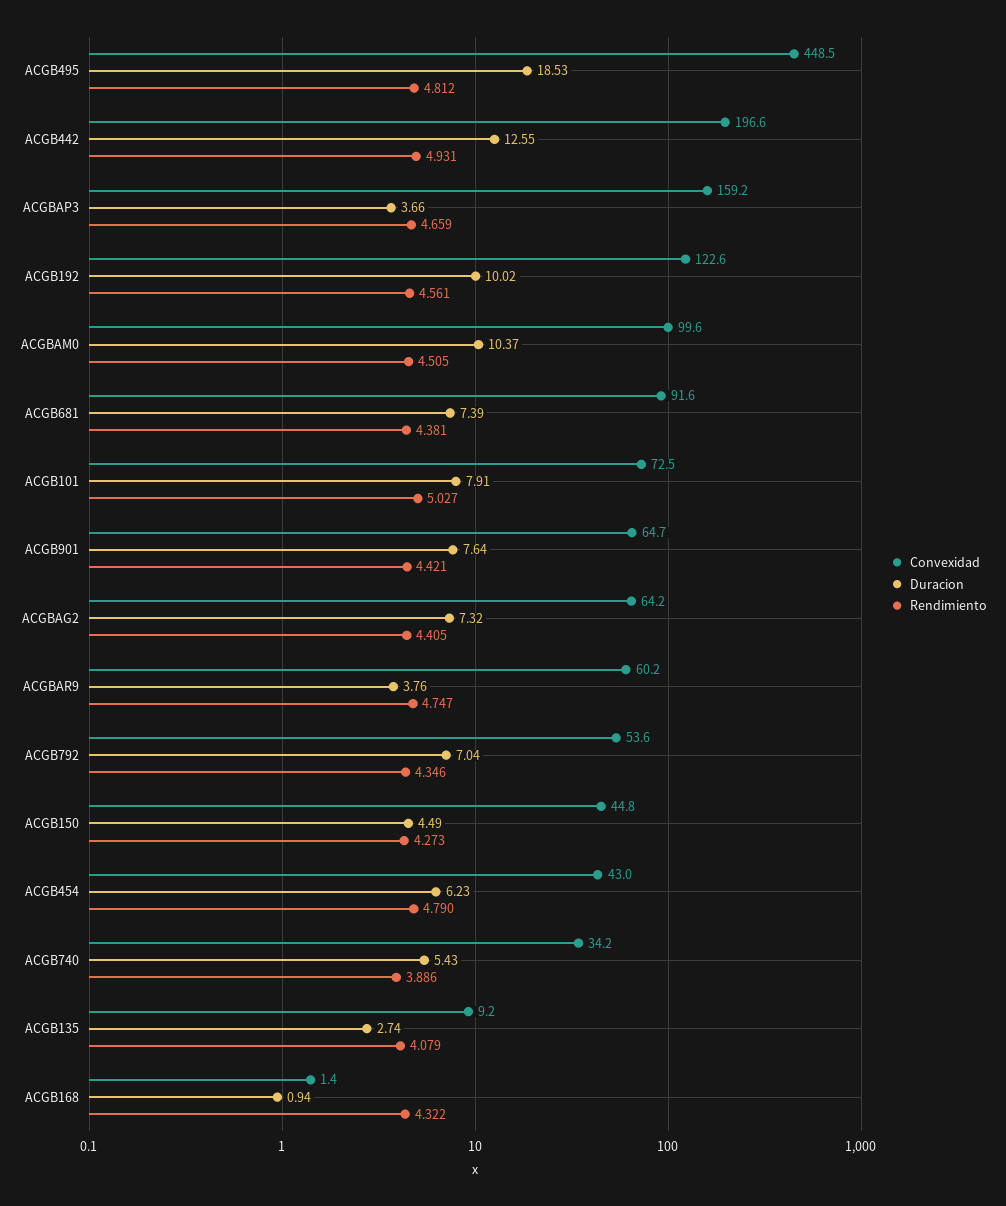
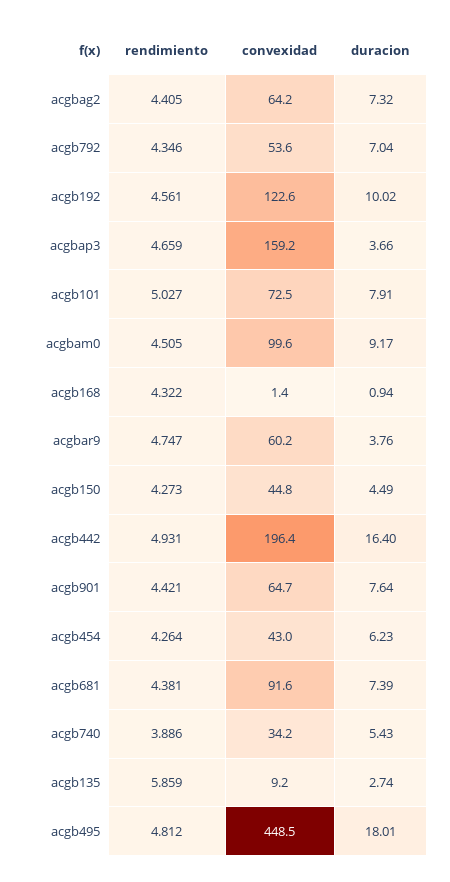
Duracion, ACGB495: 18.53 -> 18.01
Convexidad, ACGB442: 196.6 -> 196.4
Duracion, ACGB442: 12.55 -> 16.4
Duracion, ACGBAM0: 10.37 -> 9.17
Rendimiento, ACGB454: 4.79 -> 4.264
Rendimiento, ACGB135: 4.079 -> 5.859

